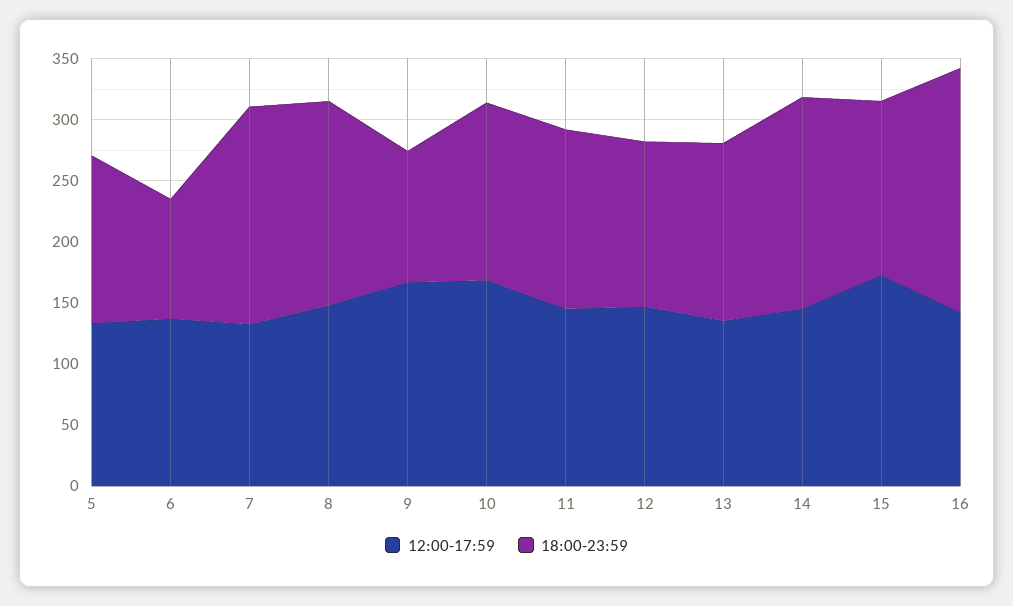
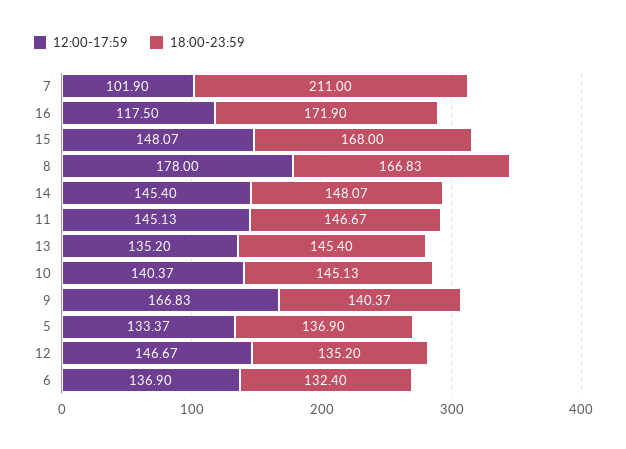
18:00-23:59, 6: 100 -> 132.4
12:00-17:59, 7: 130 -> 101.9
18:00-23:59, 7: 180 -> 211
12:00-17:59, 8: 150 -> 178
18:00-23:59, 9: 110 -> 140.37
12:00-17:59, 10: 170 -> 140.37
18:00-23:59, 14: 170 -> 148.07
12:00-17:59, 15: 170 -> 148.07
18:00-23:59, 15: 140 -> 168
12:00-17:59, 16: 140 -> 117.5
18:00-23:59, 16: 200 -> 171.9

